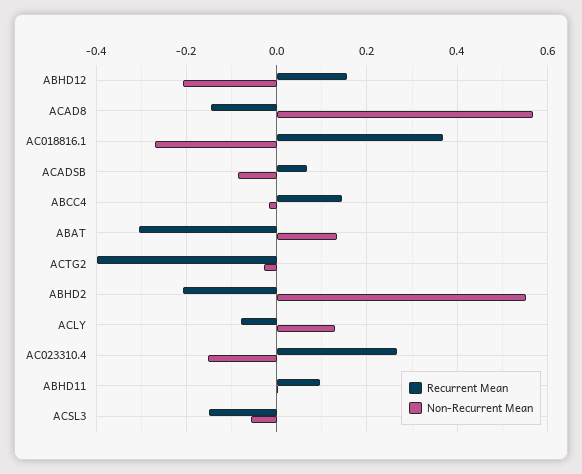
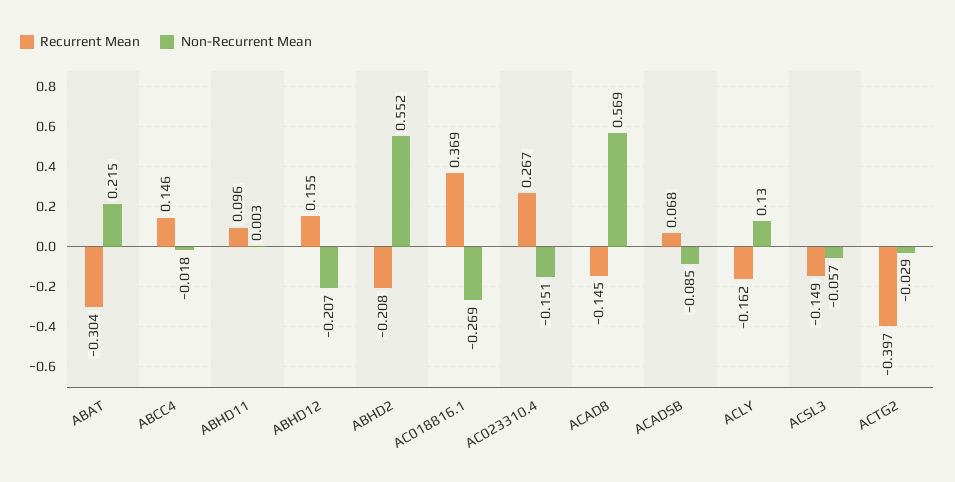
Non-Recurrent Mean, ABAT: 0.14 -> 0.215
Recurrent Mean, ACLY: -0.08 -> -0.162

